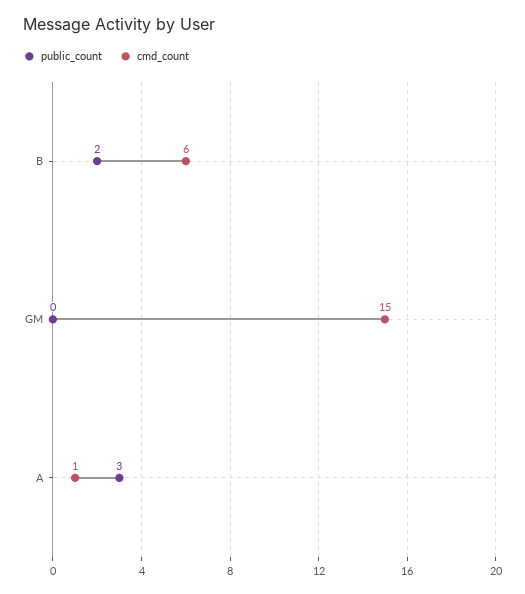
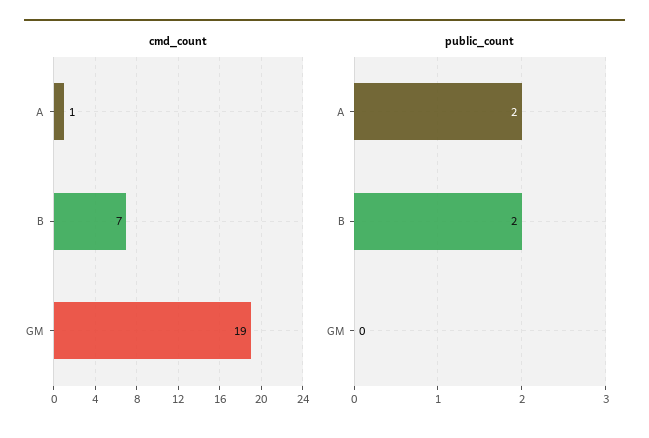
cmd_count, B: 6 -> 7
cmd_count, GM: 15 -> 19
public_count, A: 3 -> 2

